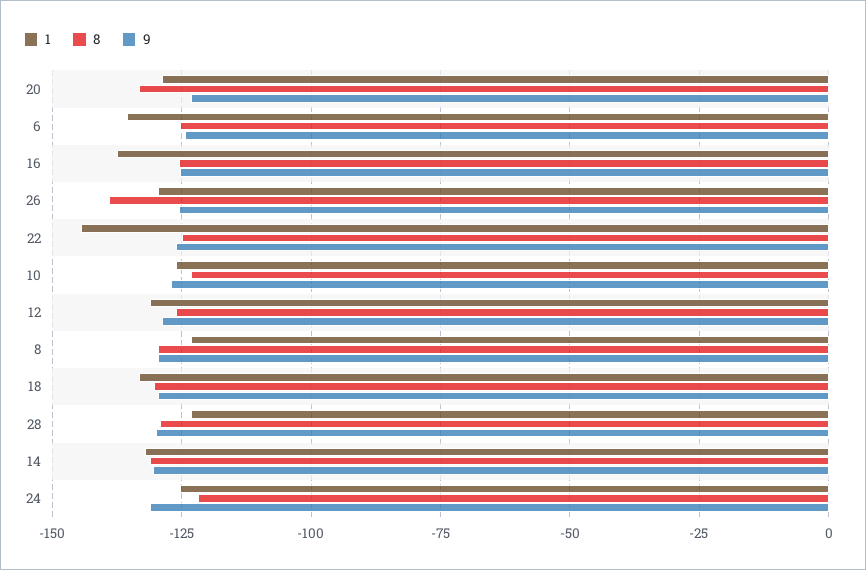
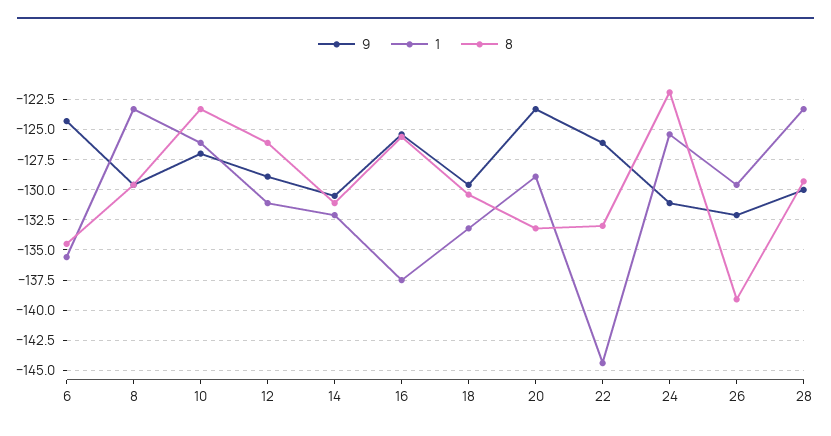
8, 6: -125 -> -134.5
9, 26: -125 -> -132
8, 22: -125 -> -133

